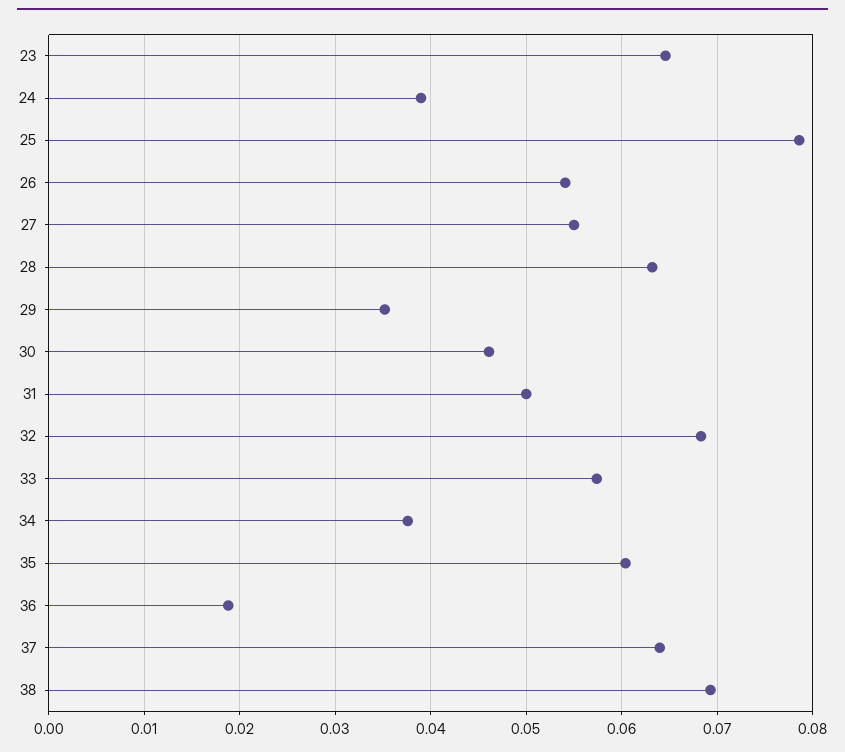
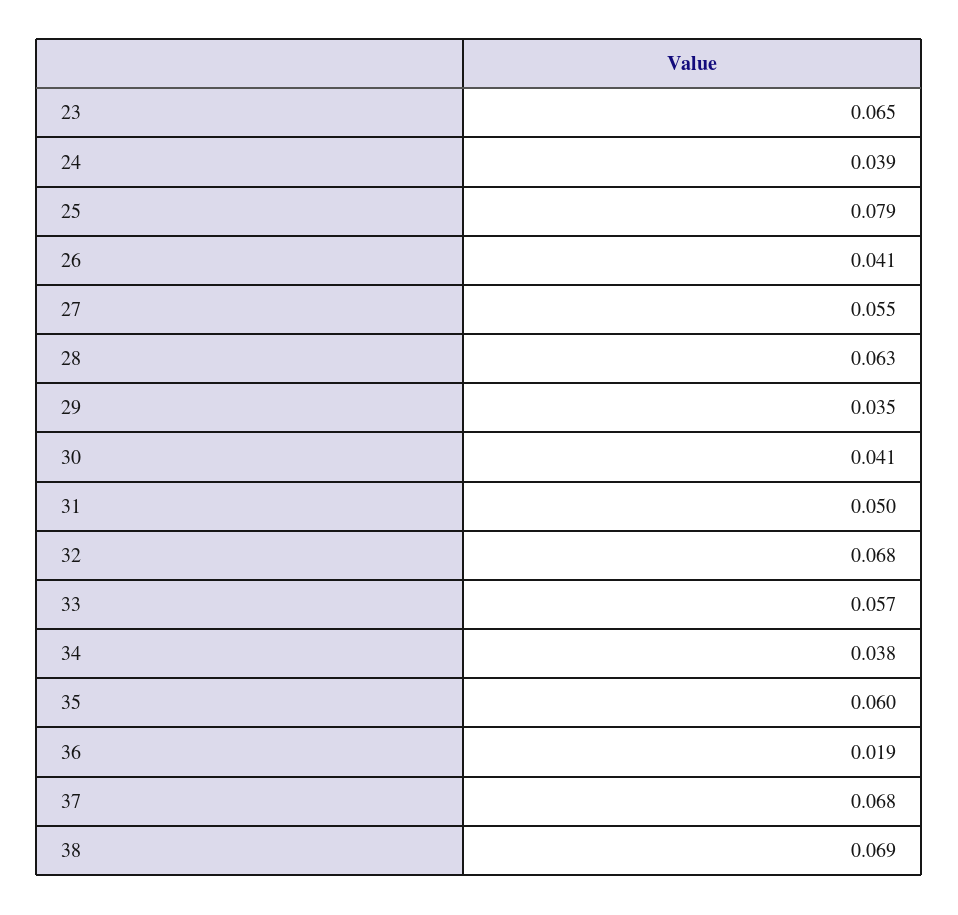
26: 0.054 -> 0.041
30: 0.046 -> 0.041
37: 0.064 -> 0.068

